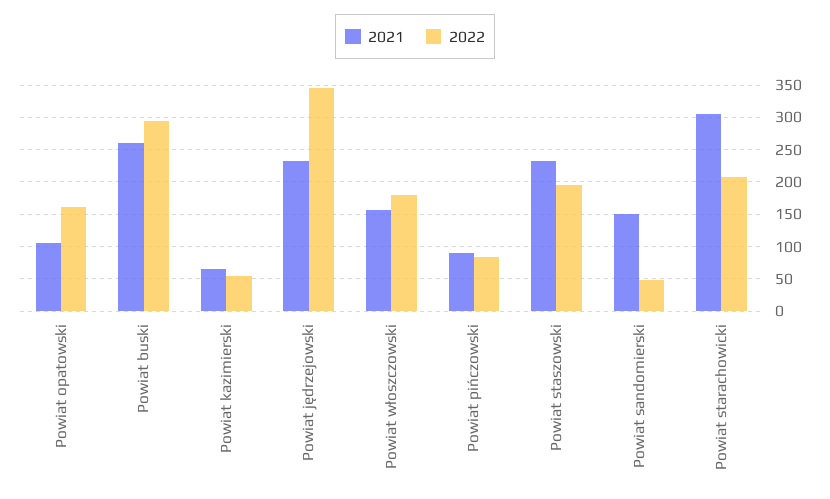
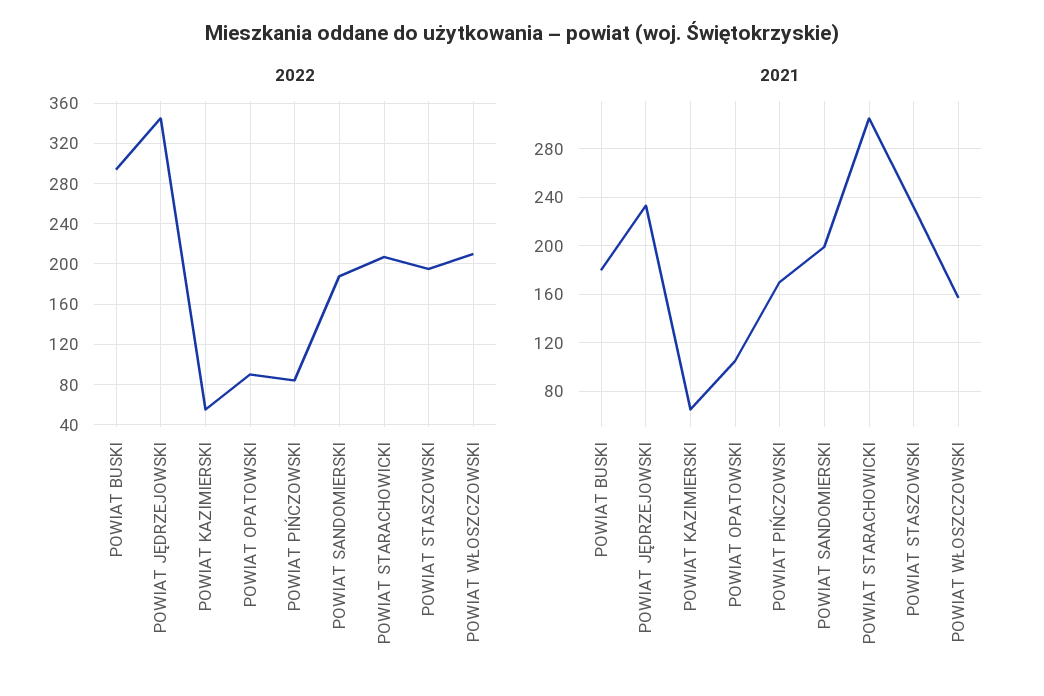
2022, Powiat opatowski: 160 -> 90
2021, Powiat buski: 260 -> 180
2022, Powiat włoszczowski: 180 -> 210
2021, Powiat pińczowski: 90 -> 170
2021, Powiat sandomierski: 150 -> 200
2022, Powiat sandomierski: 50 -> 190

